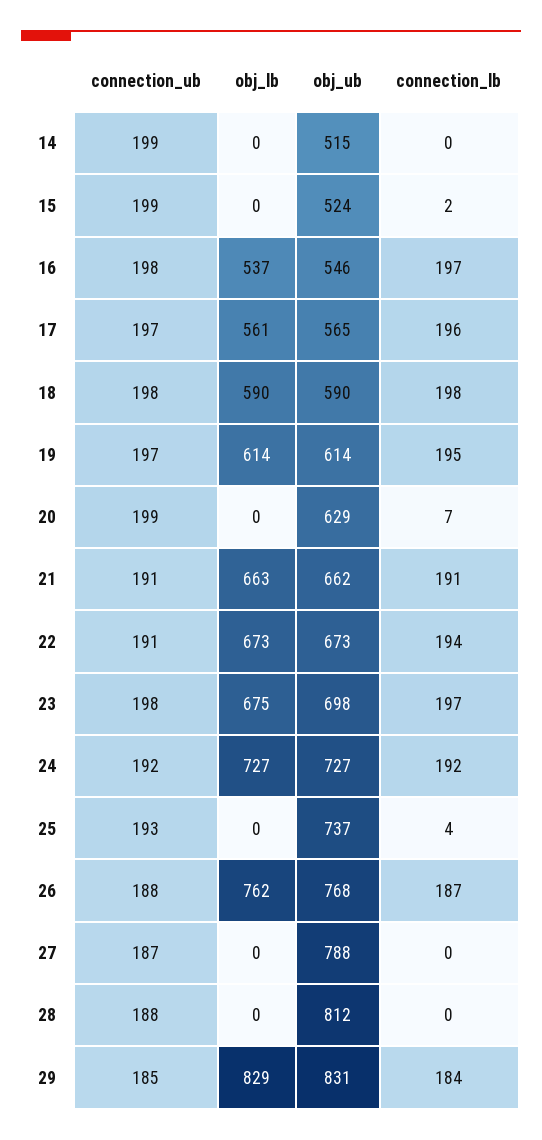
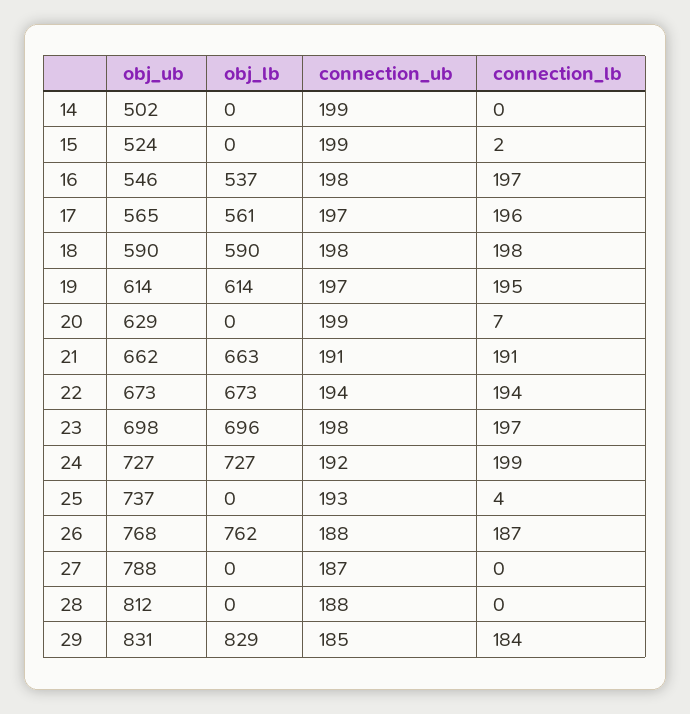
obj_ub, 14: 515 -> 502
connection_ub, 22: 191 -> 194
obj_lb, 23: 675 -> 696
connection_lb, 24: 192 -> 199

